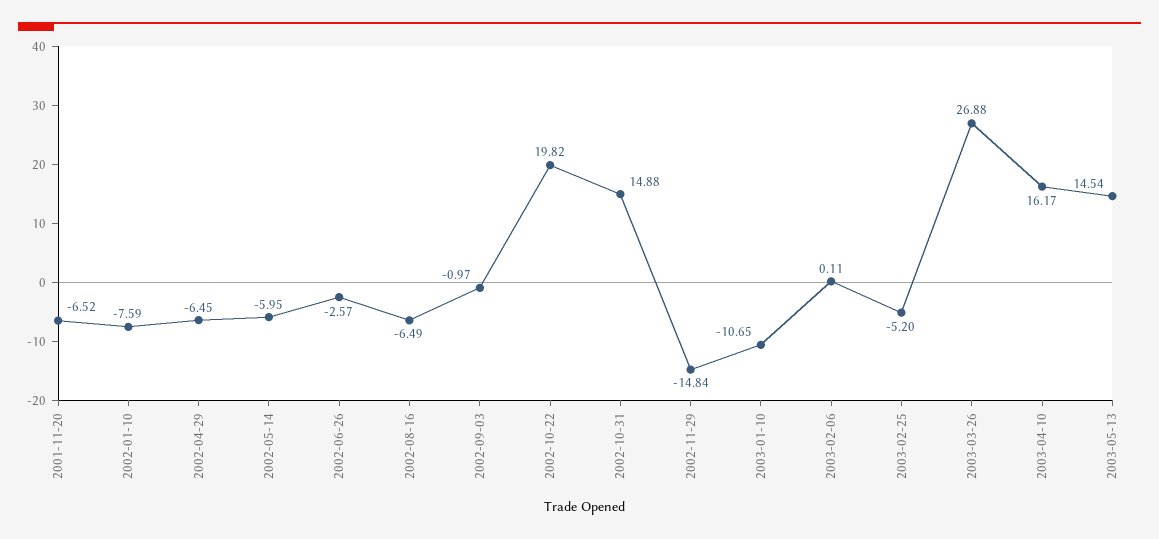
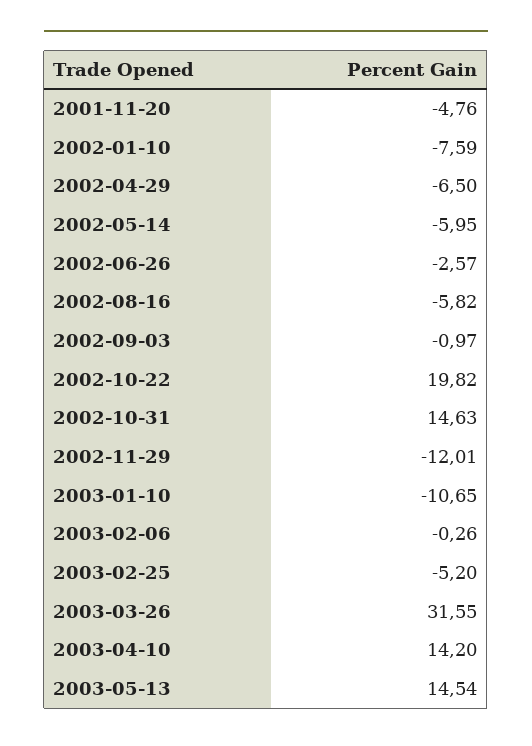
2001-11-20: -6.52 -> -4.76
2002-04-29: -6.45 -> -6.5
2002-08-16: -6.49 -> -5.82
2002-10-31: 14.88 -> 14.63
2002-11-29: -14.84 -> -12.01
2003-02-06: 0.11 -> -0.26
2003-03-26: 26.88 -> 31.55
2003-04-10: 16.17 -> 14.2

